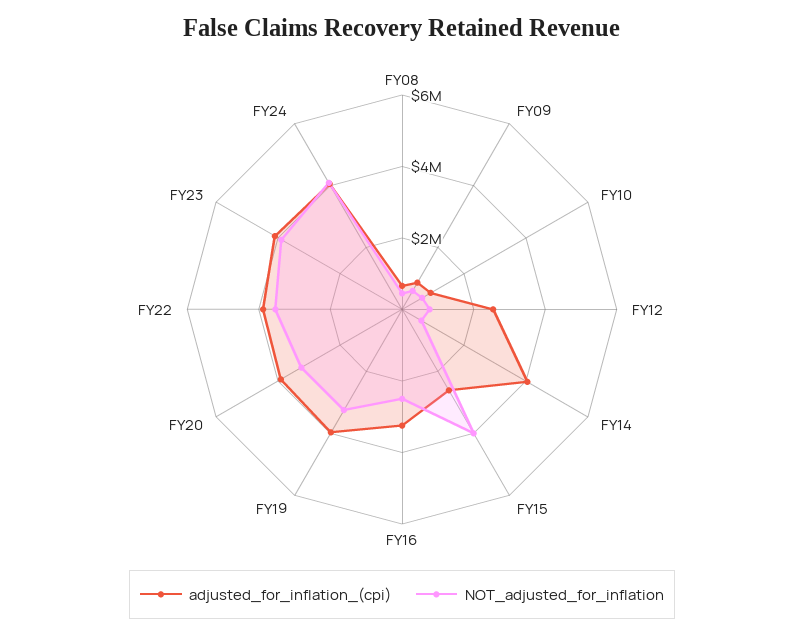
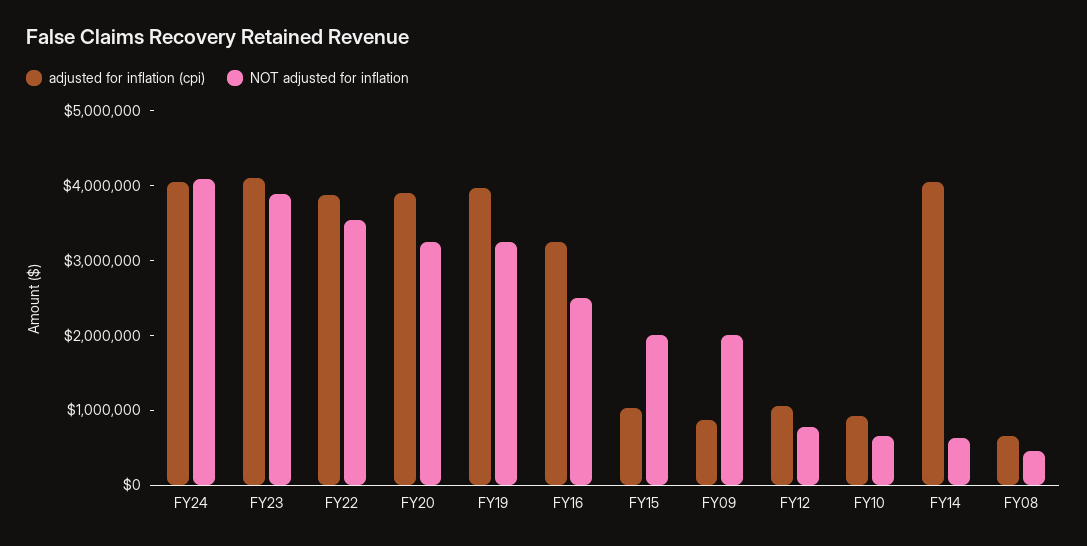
NOT_adjusted_for_inflation, FY09: 500000 -> 2000000
adjusted_for_inflation_(cpi), FY12: 2500000 -> 1000000
adjusted_for_inflation_(cpi), FY15: 2500000 -> 1000000
NOT_adjusted_for_inflation, FY15: 4000000 -> 2000000

